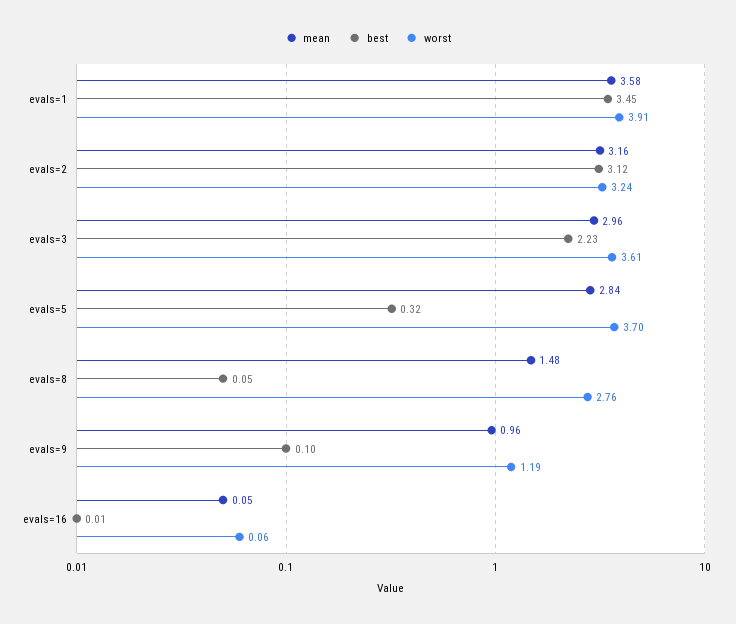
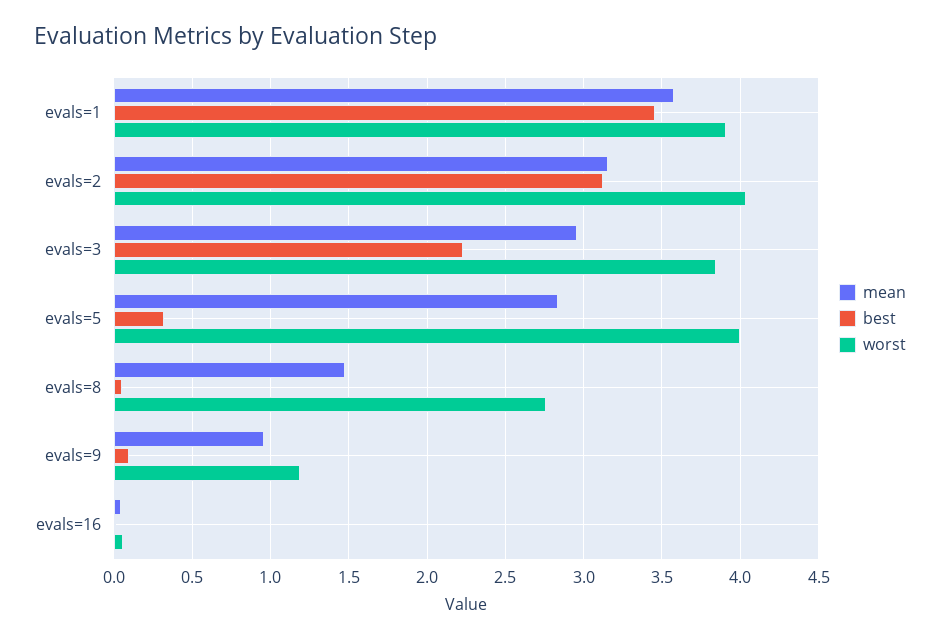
worst, evals=2: 3.24 -> 4.05
worst, evals=3: 3.61 -> 3.85
worst, evals=5: 3.7 -> 4

